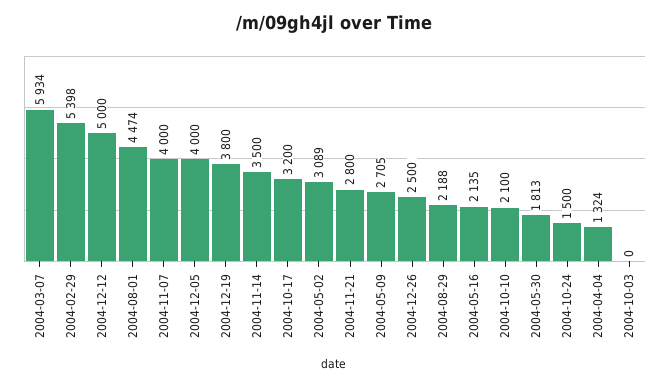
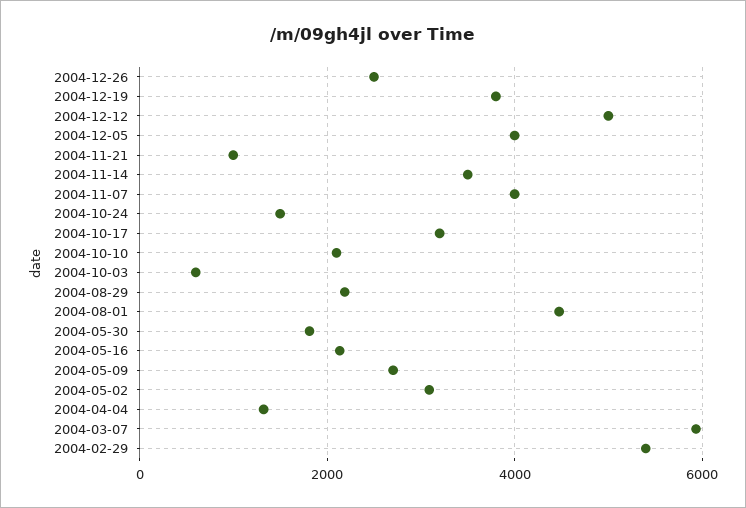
2004-11-21: 2800 -> 1000
2004-10-03: 0 -> 600

